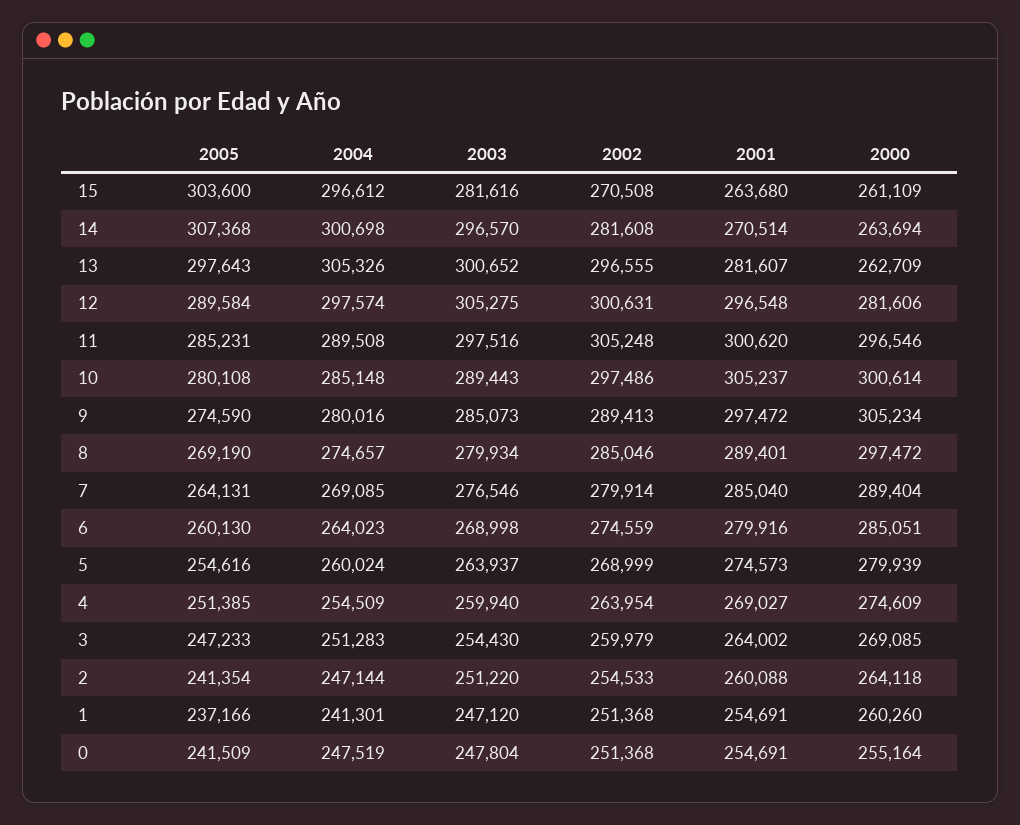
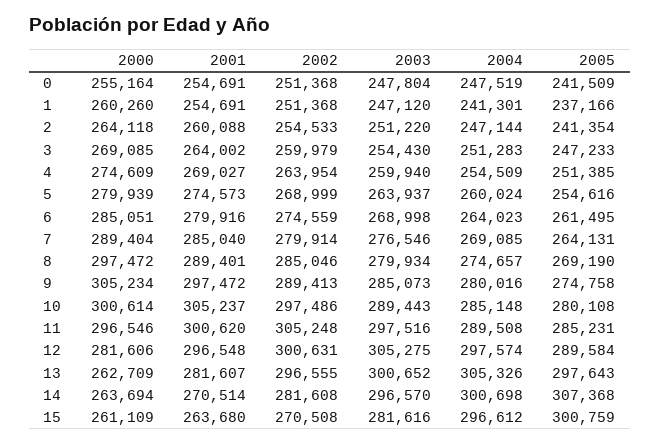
2005, 15: 303600 -> 300759
2005, 9: 274590 -> 274758
2005, 6: 260130 -> 261495

